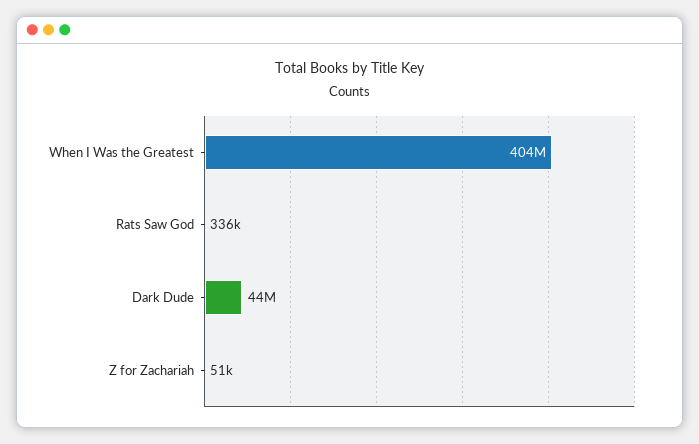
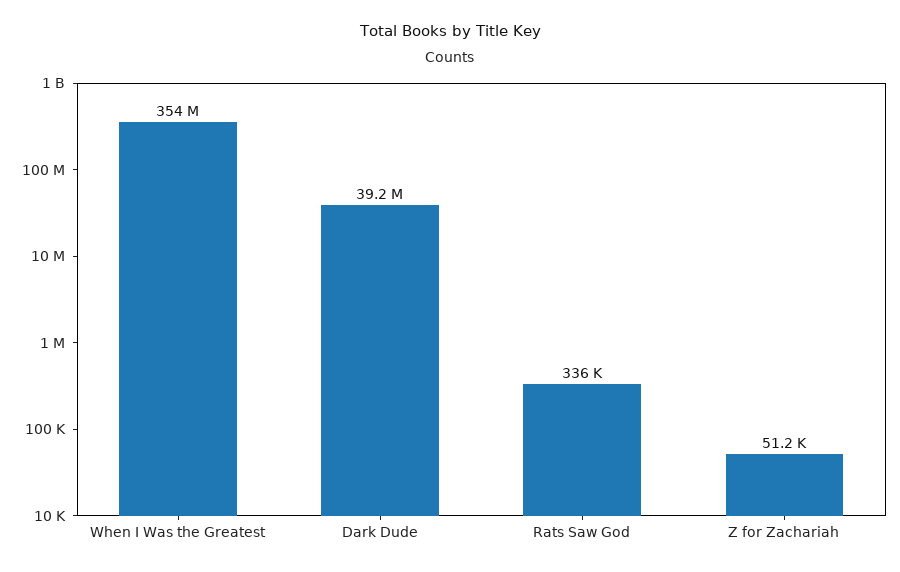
When I Was the Greatest: 404000000 -> 354000000
Dark Dude: 44000000 -> 39200000

